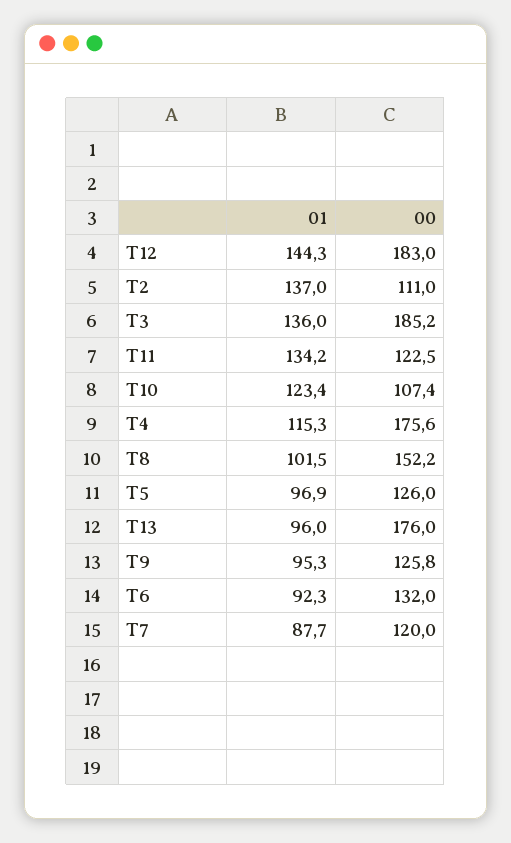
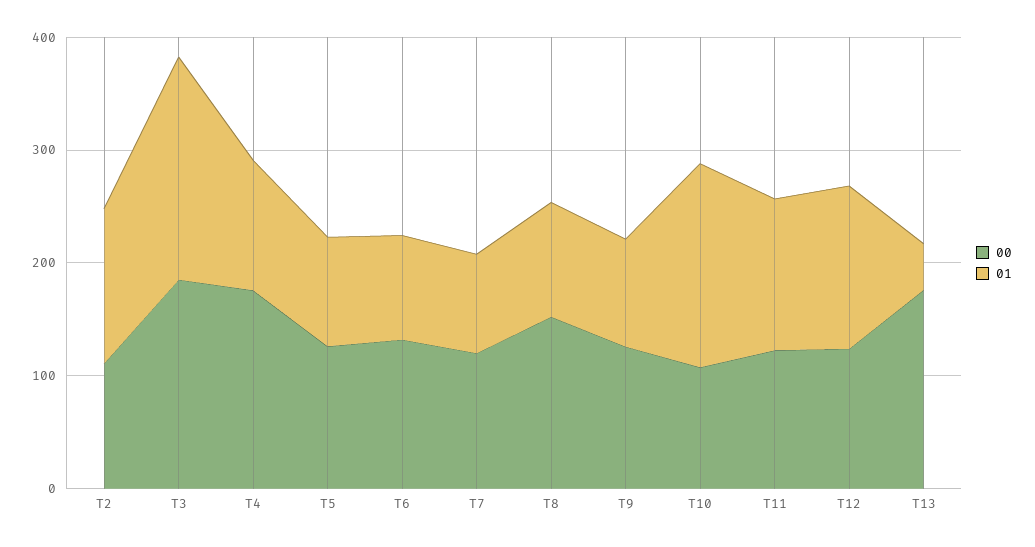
00, T12: 183 -> 120
01, T3: 136 -> 200
01, T10: 123.4 -> 180
01, T13: 96 -> 40

